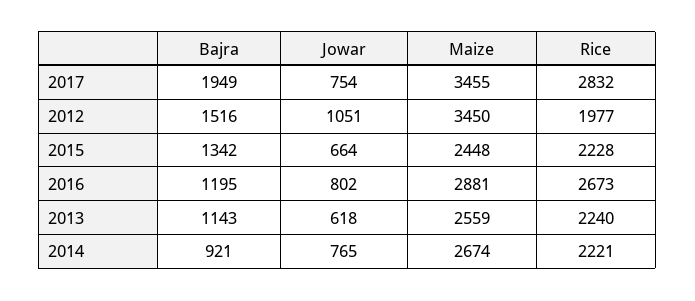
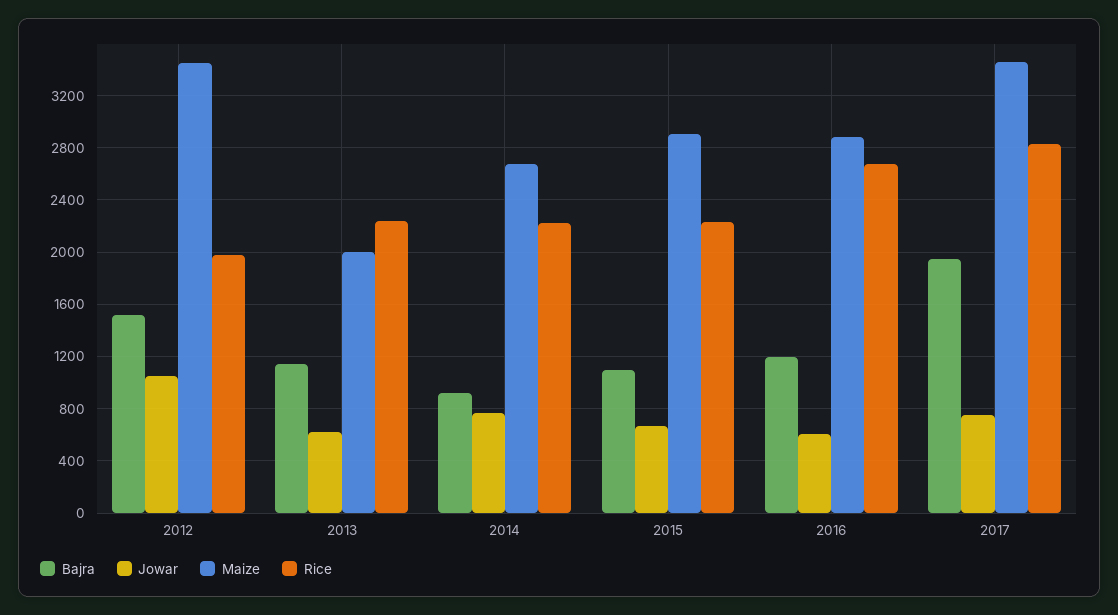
Bajra, 2015: 1342 -> 1100
Maize, 2015: 2448 -> 2900
Jowar, 2016: 802 -> 600
Maize, 2013: 2559 -> 2000

